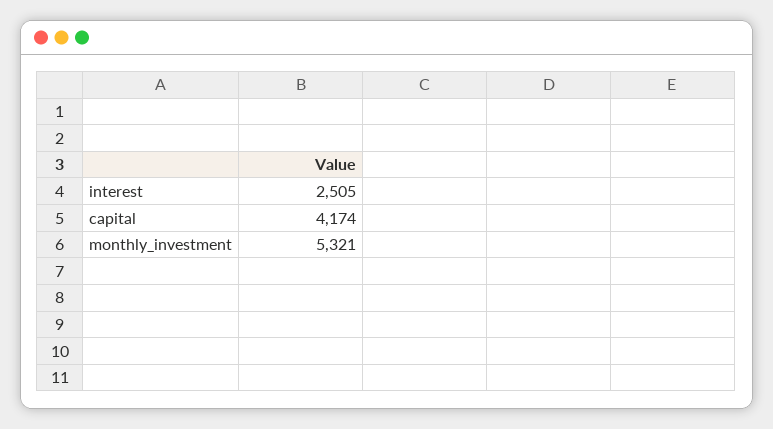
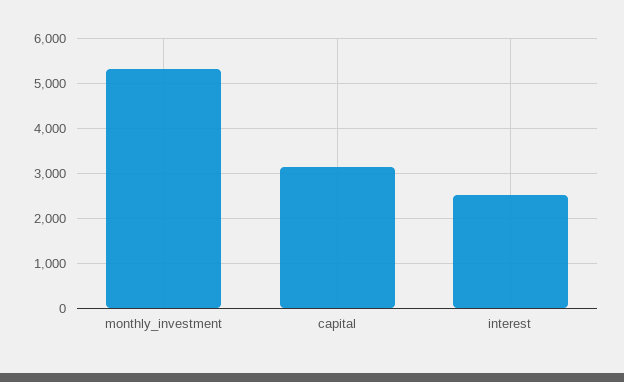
capital: 4174 -> 3200

